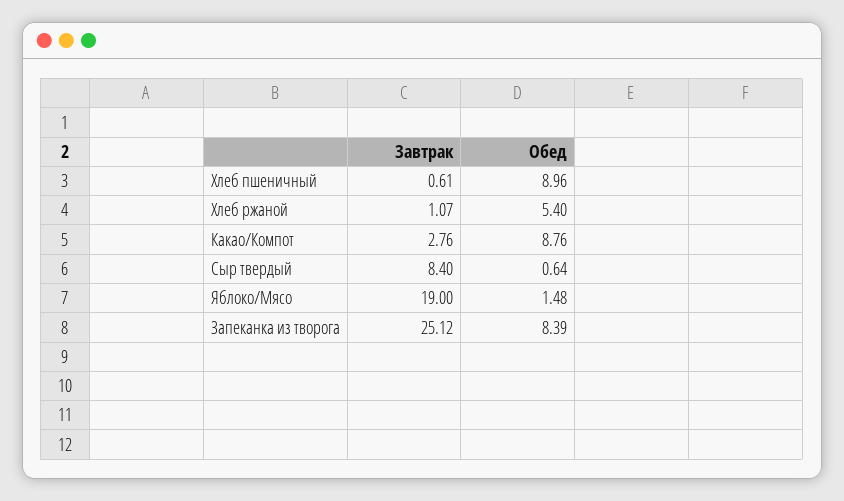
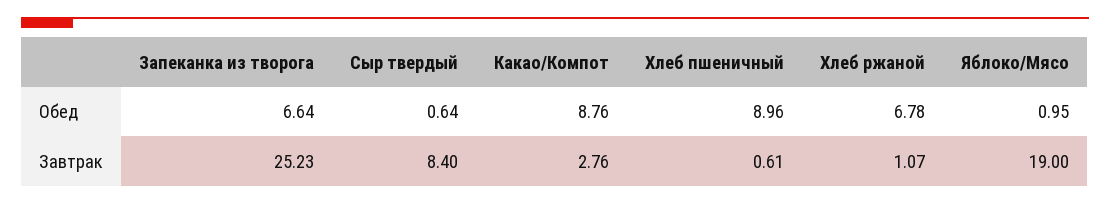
Обед, Хлеб ржаной: 5.4 -> 6.78
Обед, Яблоко/Мясо: 1.48 -> 0.95
Завтрак, Запеканка из творога: 25.12 -> 25.23
Обед, Запеканка из творога: 8.39 -> 6.64

